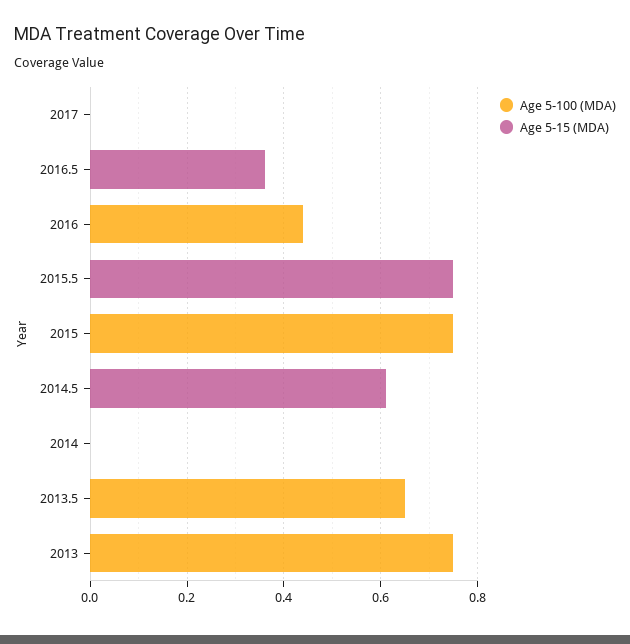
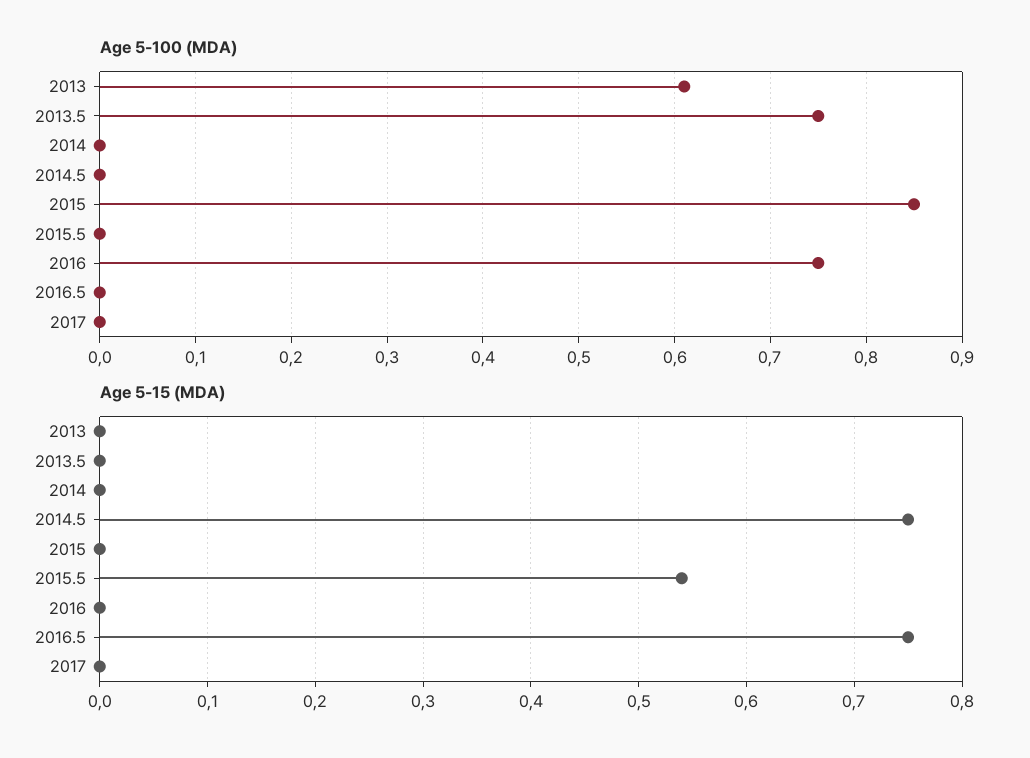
Age 5-15 (MDA), 2016.5: 0.35 -> 0.75
Age 5-100 (MDA), 2016: 0.45 -> 0.75
Age 5-15 (MDA), 2015.5: 0.75 -> 0.54
Age 5-100 (MDA), 2015: 0.75 -> 0.85
Age 5-15 (MDA), 2014.5: 0.6 -> 0.75
Age 5-100 (MDA), 2013.5: 0.65 -> 0.75
Age 5-100 (MDA), 2013: 0.75 -> 0.61

